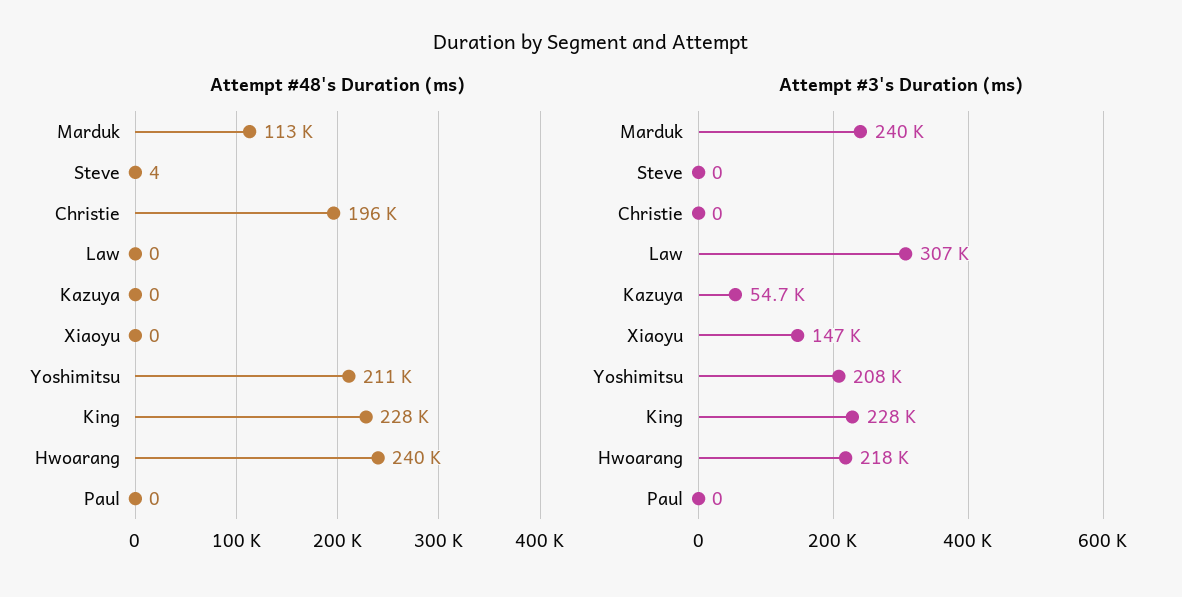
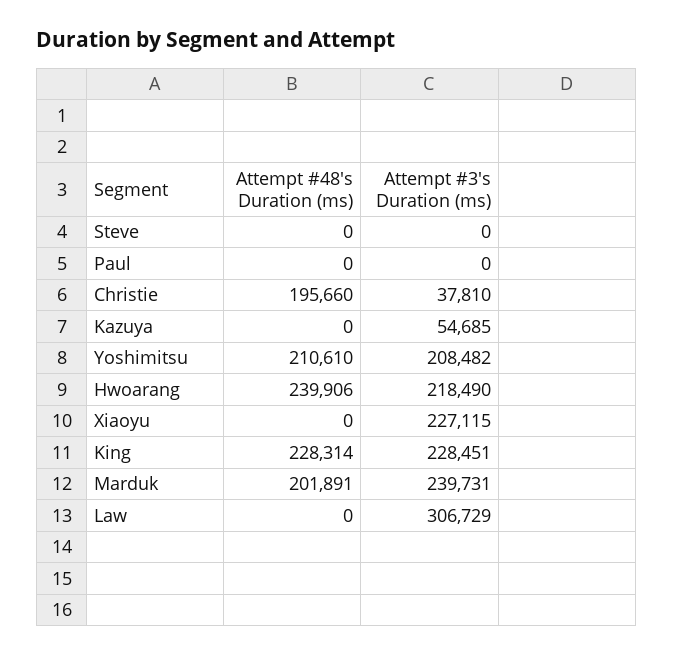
Attempt #48's Duration (ms), Marduk: 113000 -> 201891
Attempt #48's Duration (ms), Steve: 4 -> 0
Attempt #3's Duration (ms), Christie: 0 -> 37810
Attempt #3's Duration (ms), Xiaoyu: 147000 -> 227115

